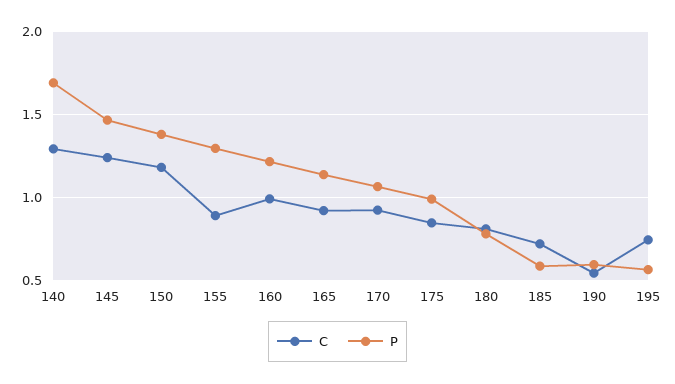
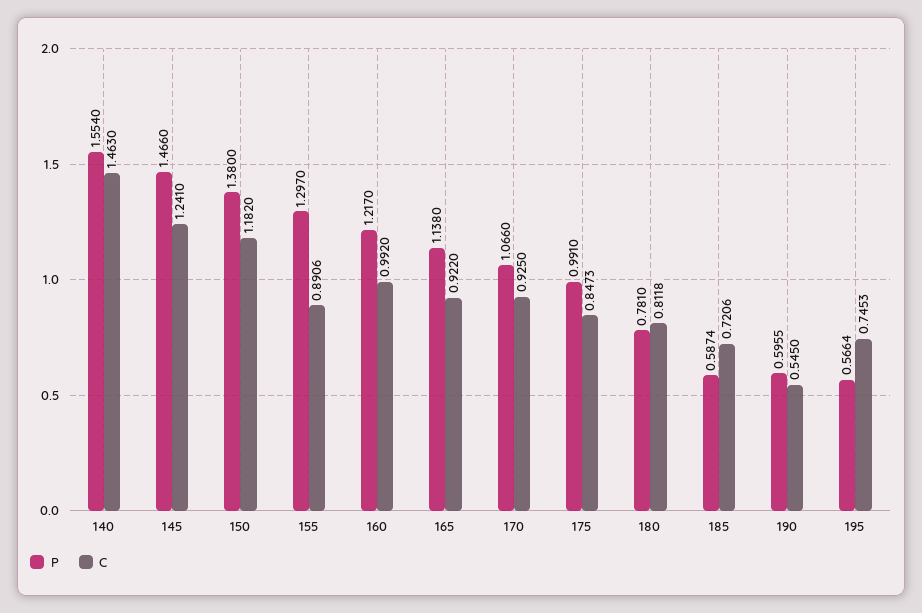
C, 140: 1.3 -> 1.463
P, 140: 1.7 -> 1.554

